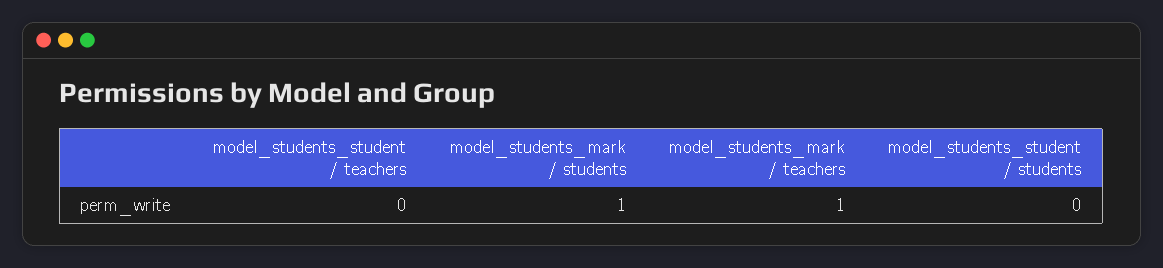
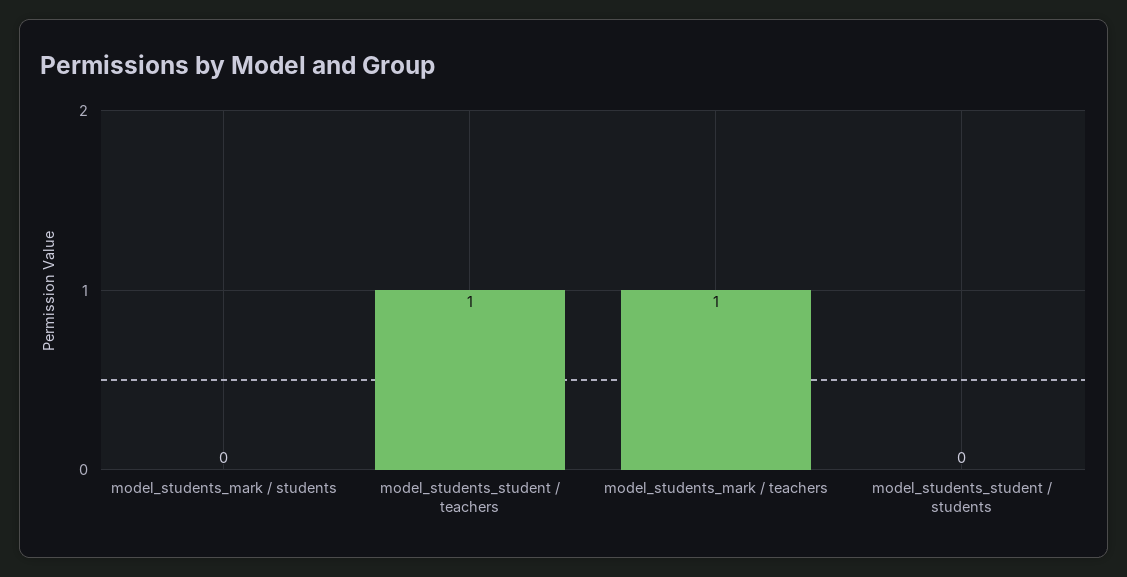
model_students_student / teachers: 0 -> 1
model_students_mark / students: 1 -> 0

